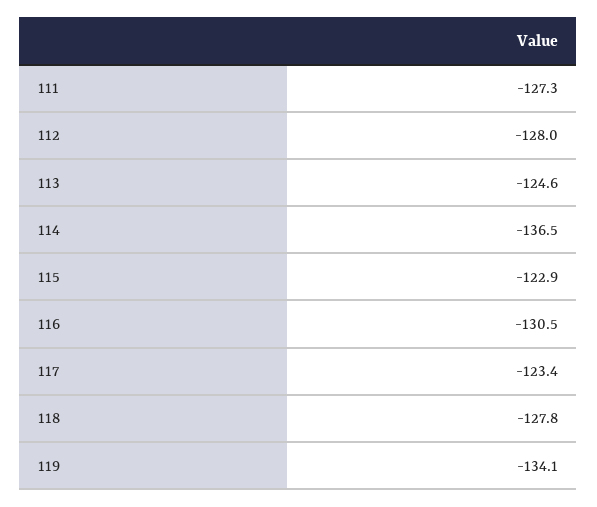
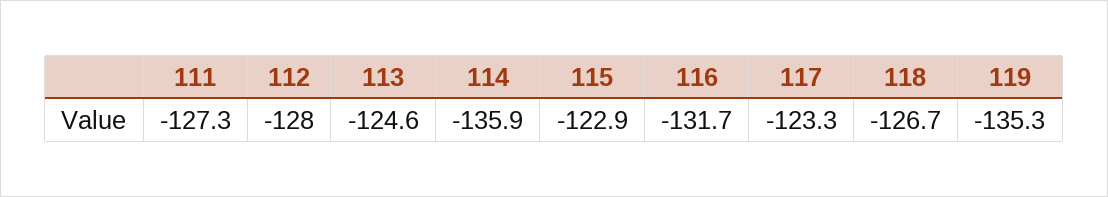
114: -136.5 -> -135.9
116: -130.5 -> -131.7
117: -123.4 -> -123.3
118: -127.8 -> -126.7
119: -134.1 -> -135.3

